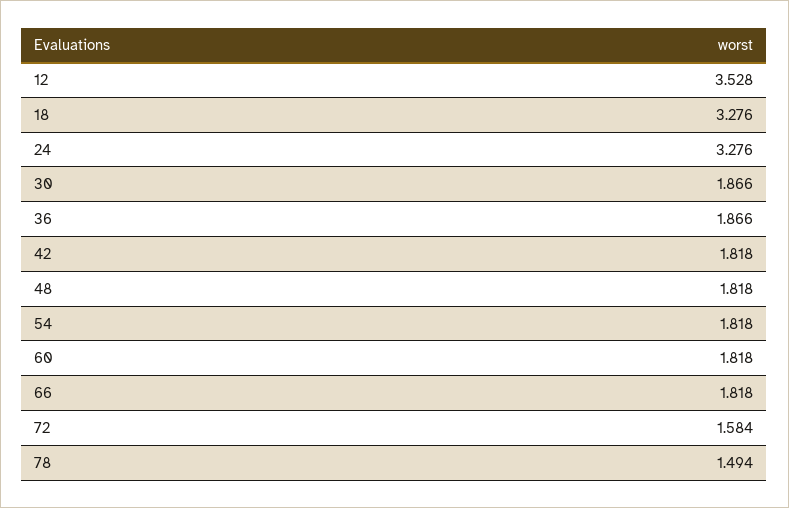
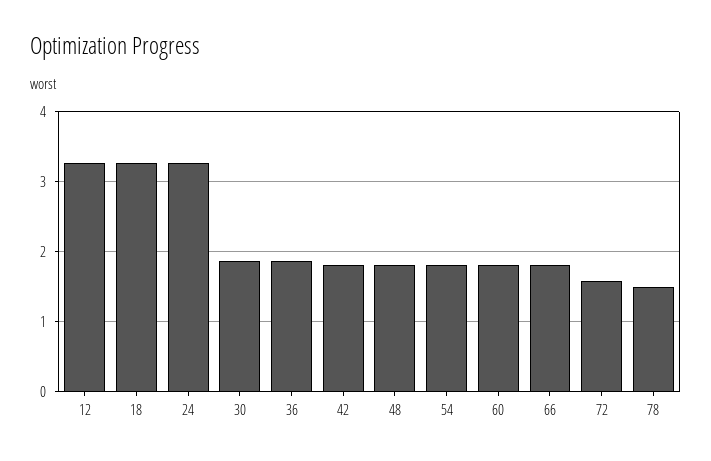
12: 3.528 -> 3.3

